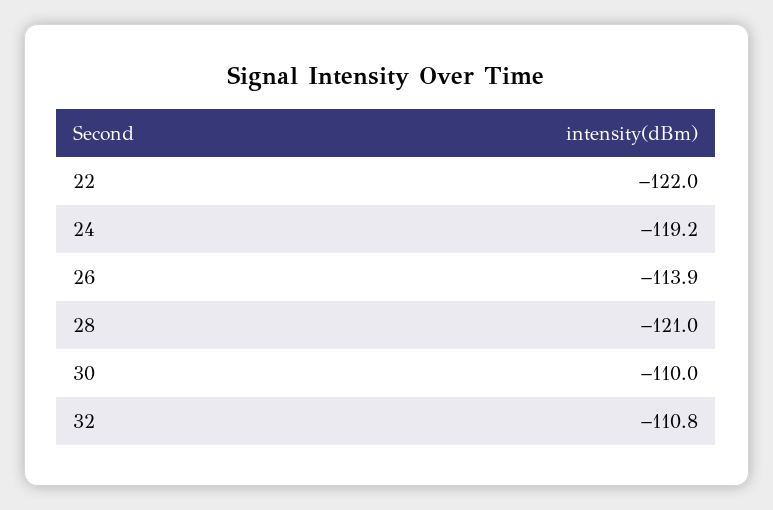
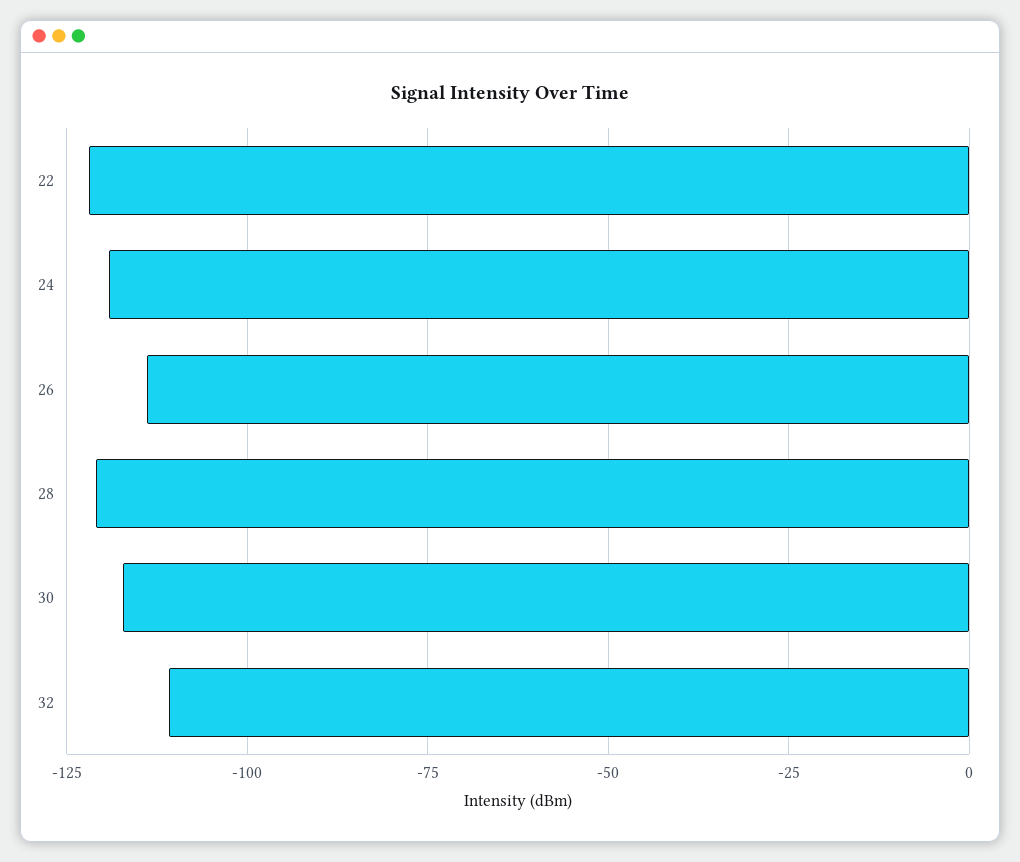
30: -110 -> -117.5

